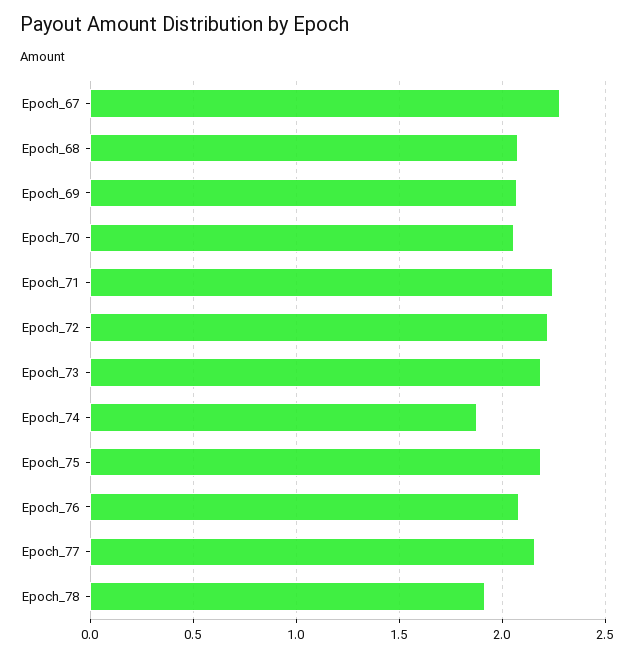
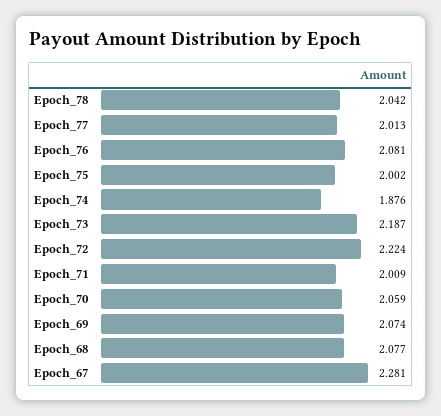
Epoch_71: 2.25 -> 2.009
Epoch_75: 2.2 -> 2.002
Epoch_77: 2.15 -> 2.013
Epoch_78: 1.9 -> 2.042

